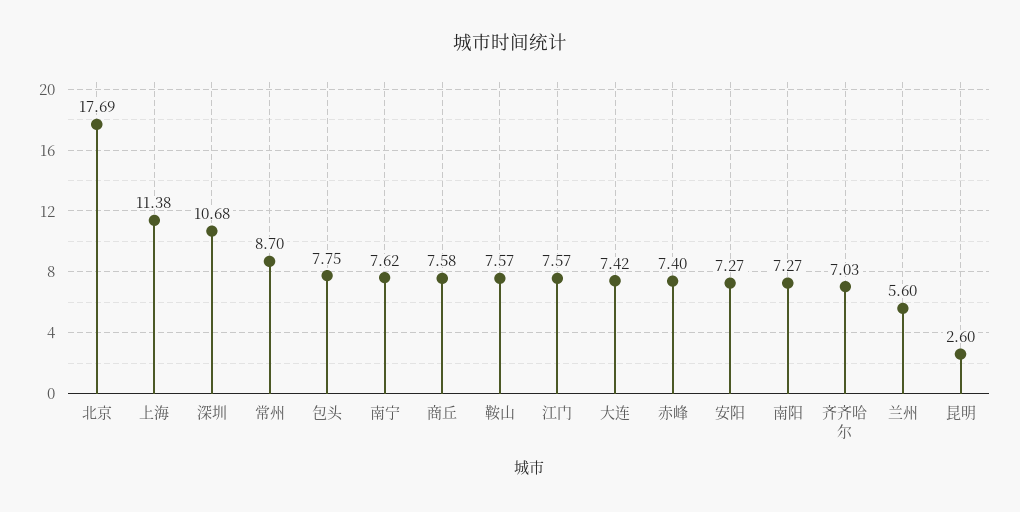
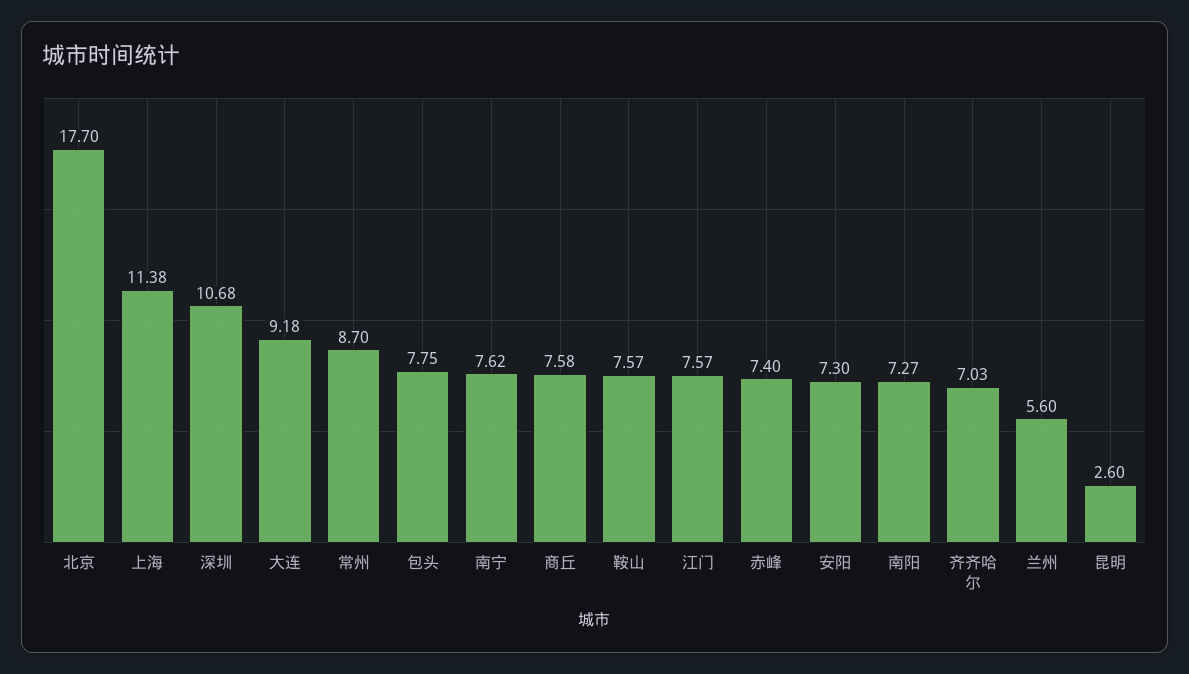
北京: 17.69 -> 17.7
大连: 7.42 -> 9.18
安阳: 7.27 -> 7.3

